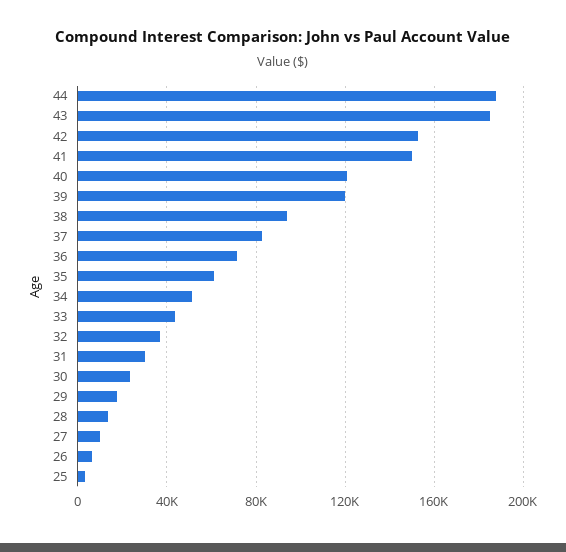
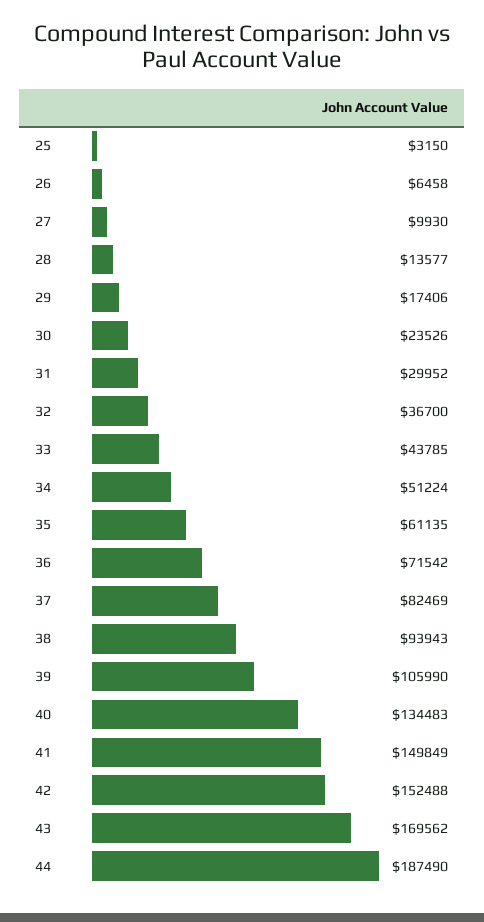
43: 185000 -> 169562
40: 120000 -> 134483
39: 120000 -> 105990

